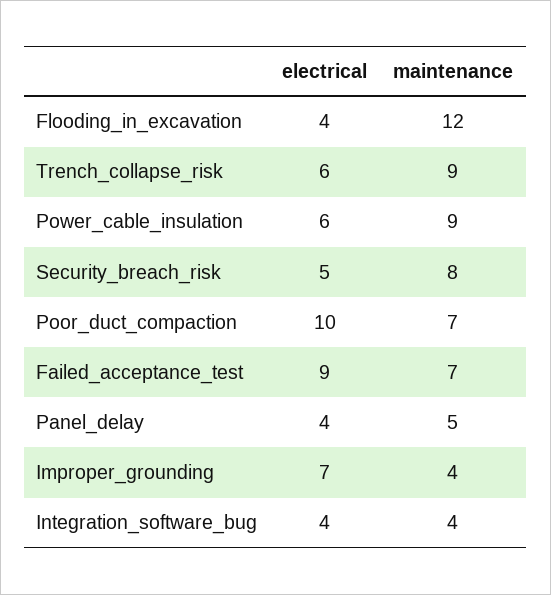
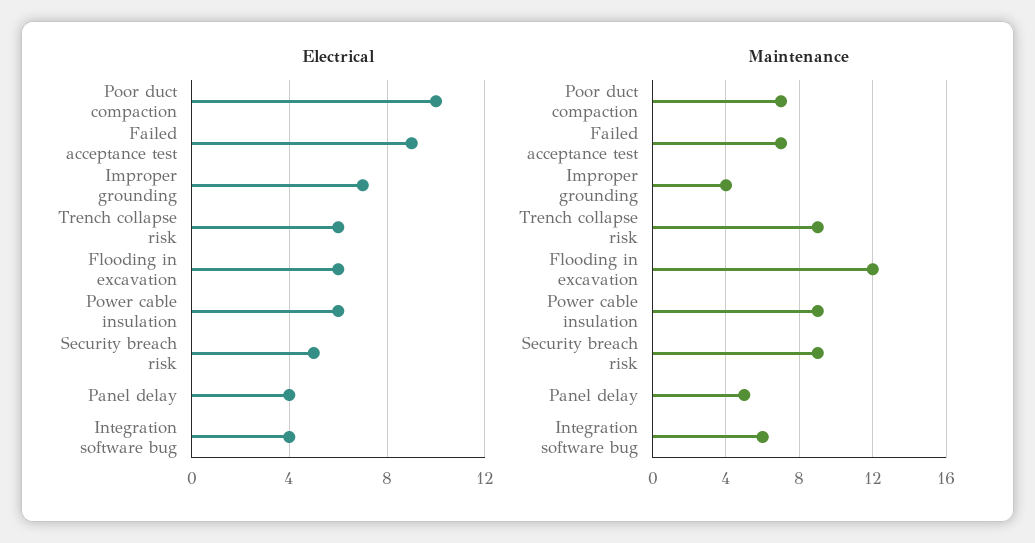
electrical, Flooding_in_excavation: 4 -> 6
maintenance, Security_breach_risk: 8 -> 9
maintenance, Integration_software_bug: 4 -> 6

